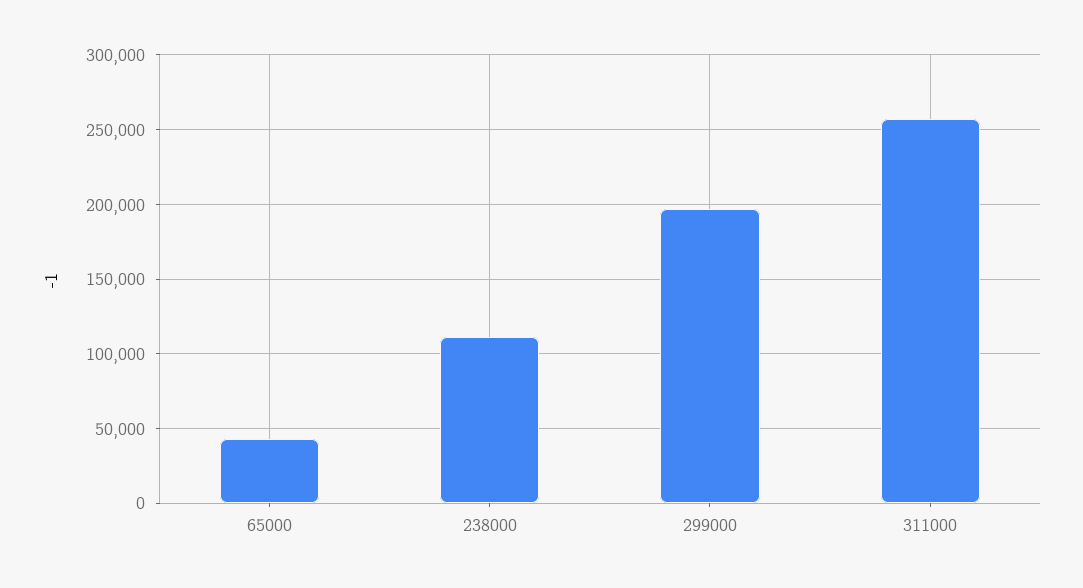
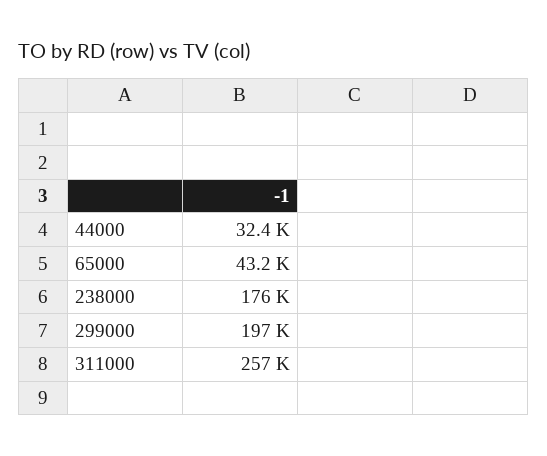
238000: 110000 -> 176000
44000: none -> 32400

